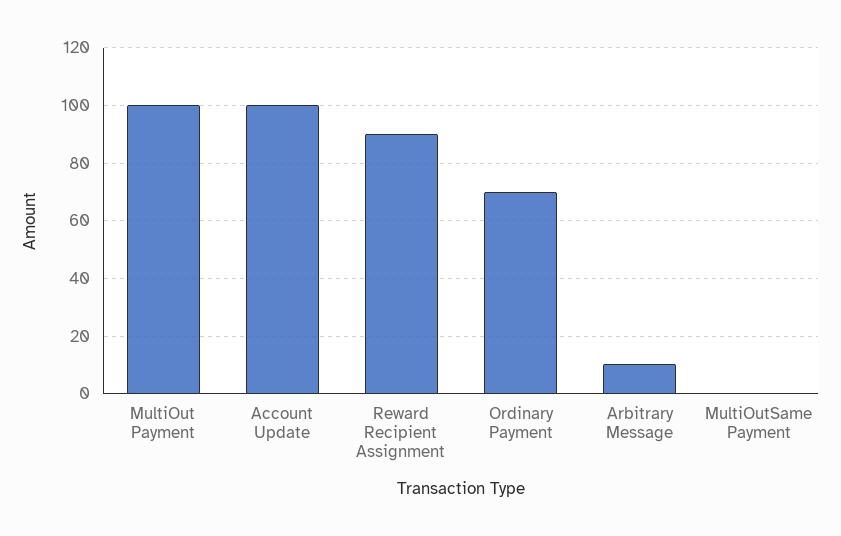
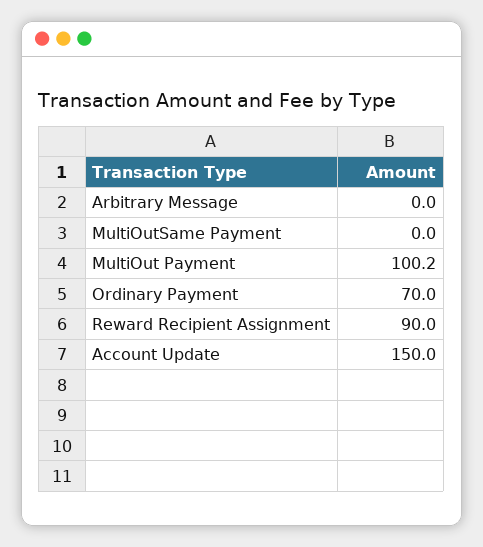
Account Update: 100 -> 150
Arbitrary Message: 10 -> 0

